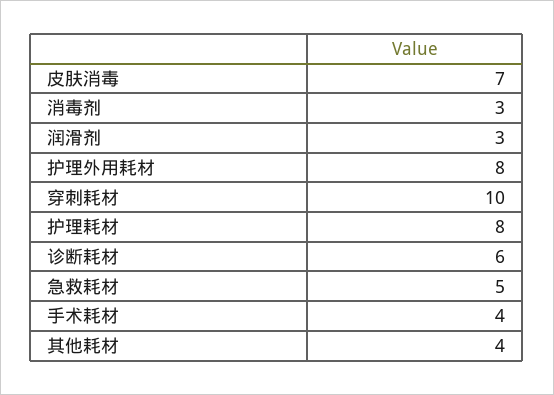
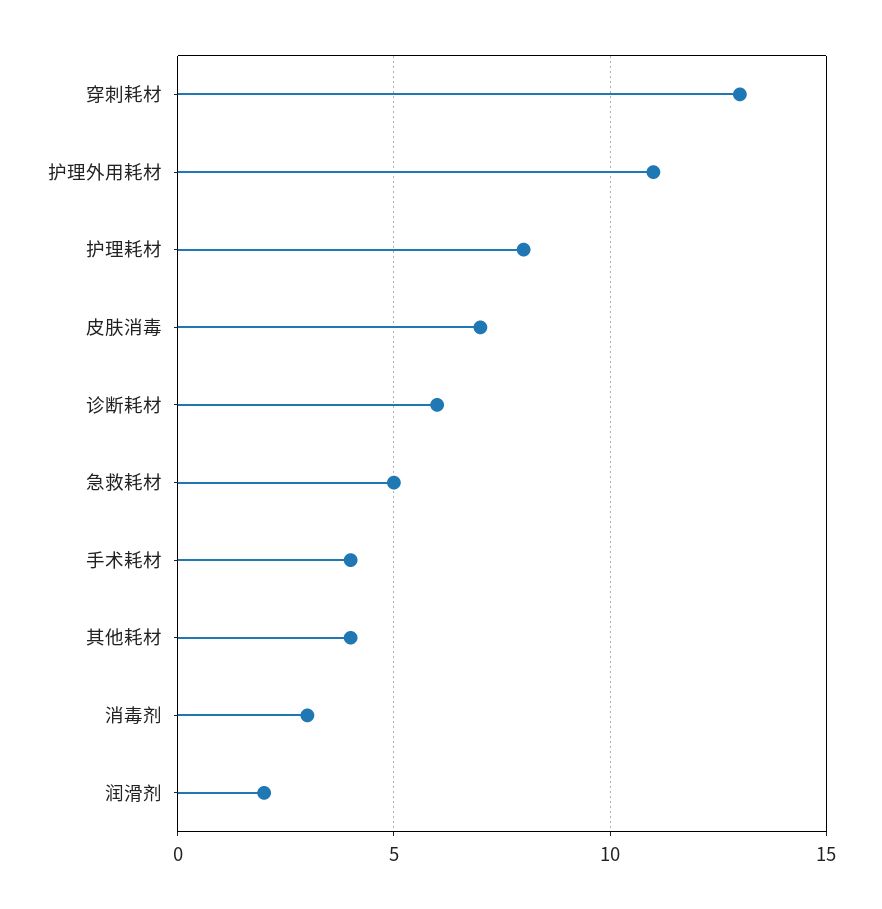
润滑剂: 3 -> 2
护理外用耗材: 8 -> 11
穿刺耗材: 10 -> 13

